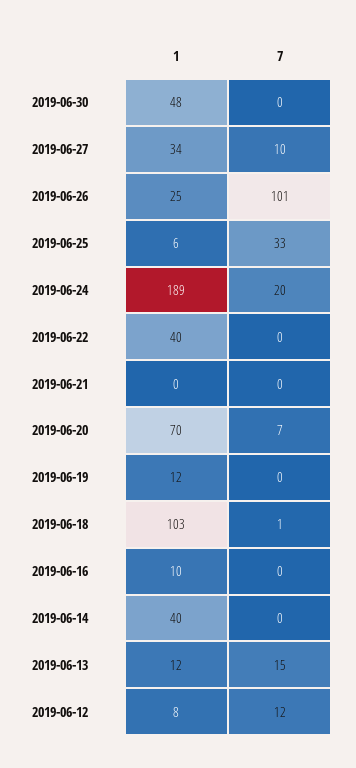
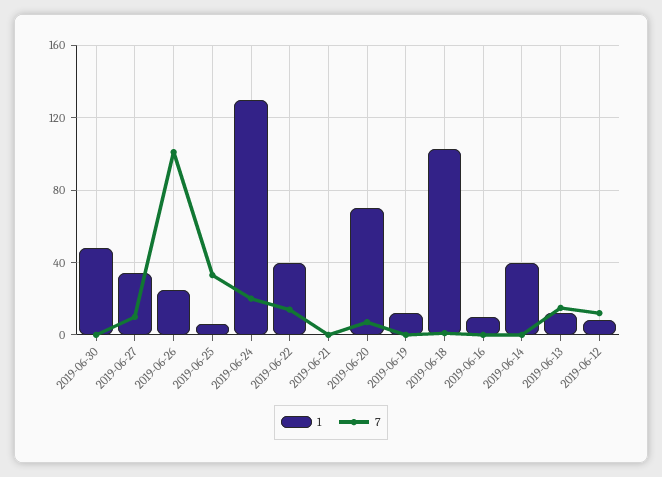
1, 2019-06-24: 189 -> 130
7, 2019-06-22: 0 -> 15

